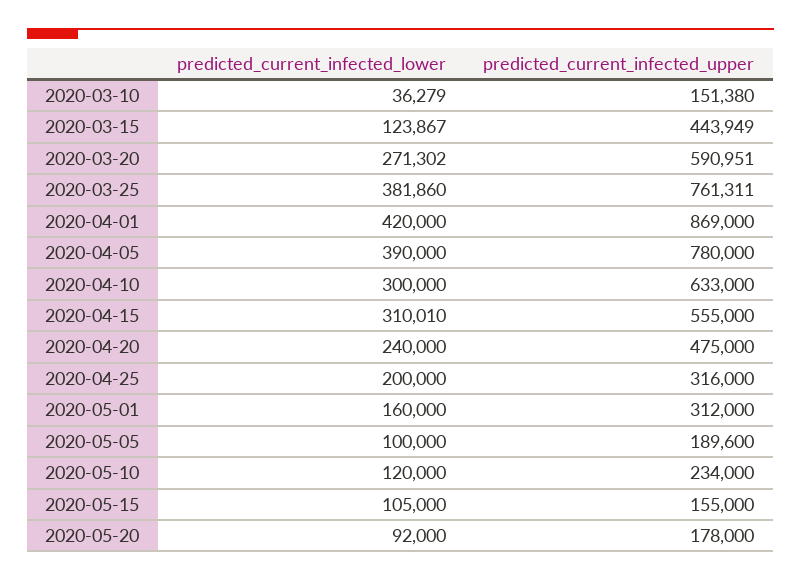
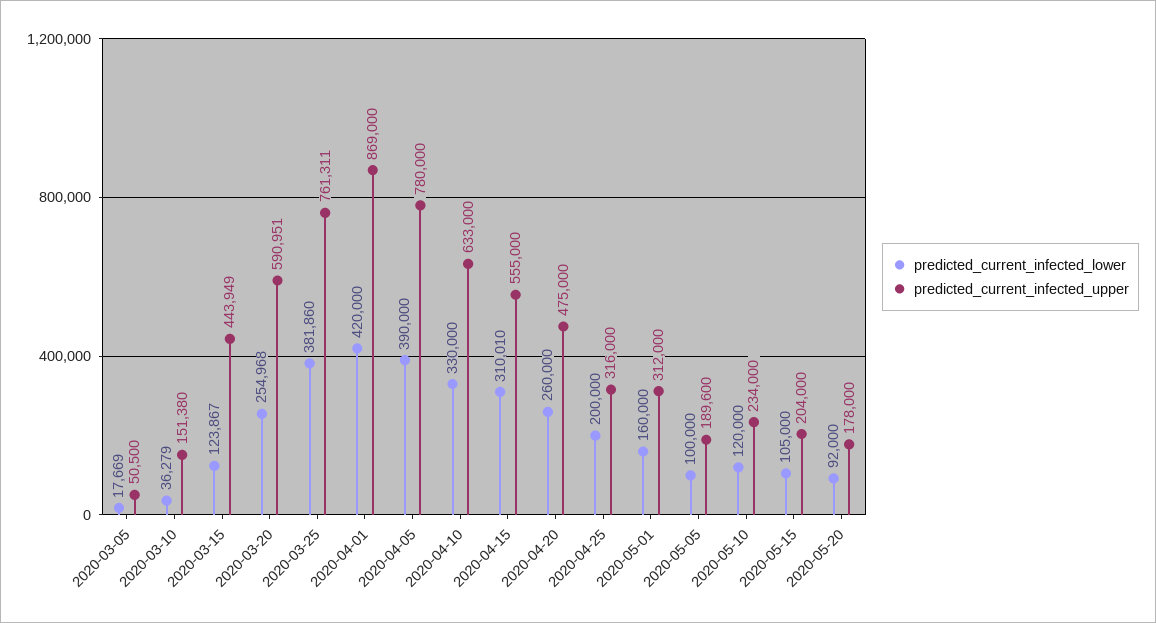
predicted_current_infected_lower, 2020-03-20: 271302 -> 254968
predicted_current_infected_lower, 2020-04-10: 300000 -> 330000
predicted_current_infected_lower, 2020-04-20: 240000 -> 260000
predicted_current_infected_upper, 2020-05-15: 155000 -> 204000
predicted_current_infected_lower, 2020-03-05: none -> 17669
predicted_current_infected_upper, 2020-03-05: none -> 50500

